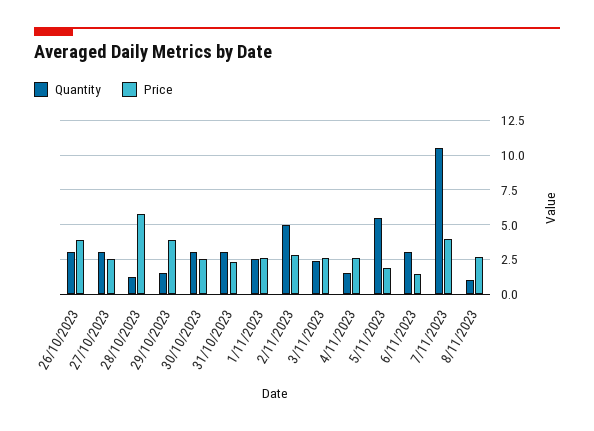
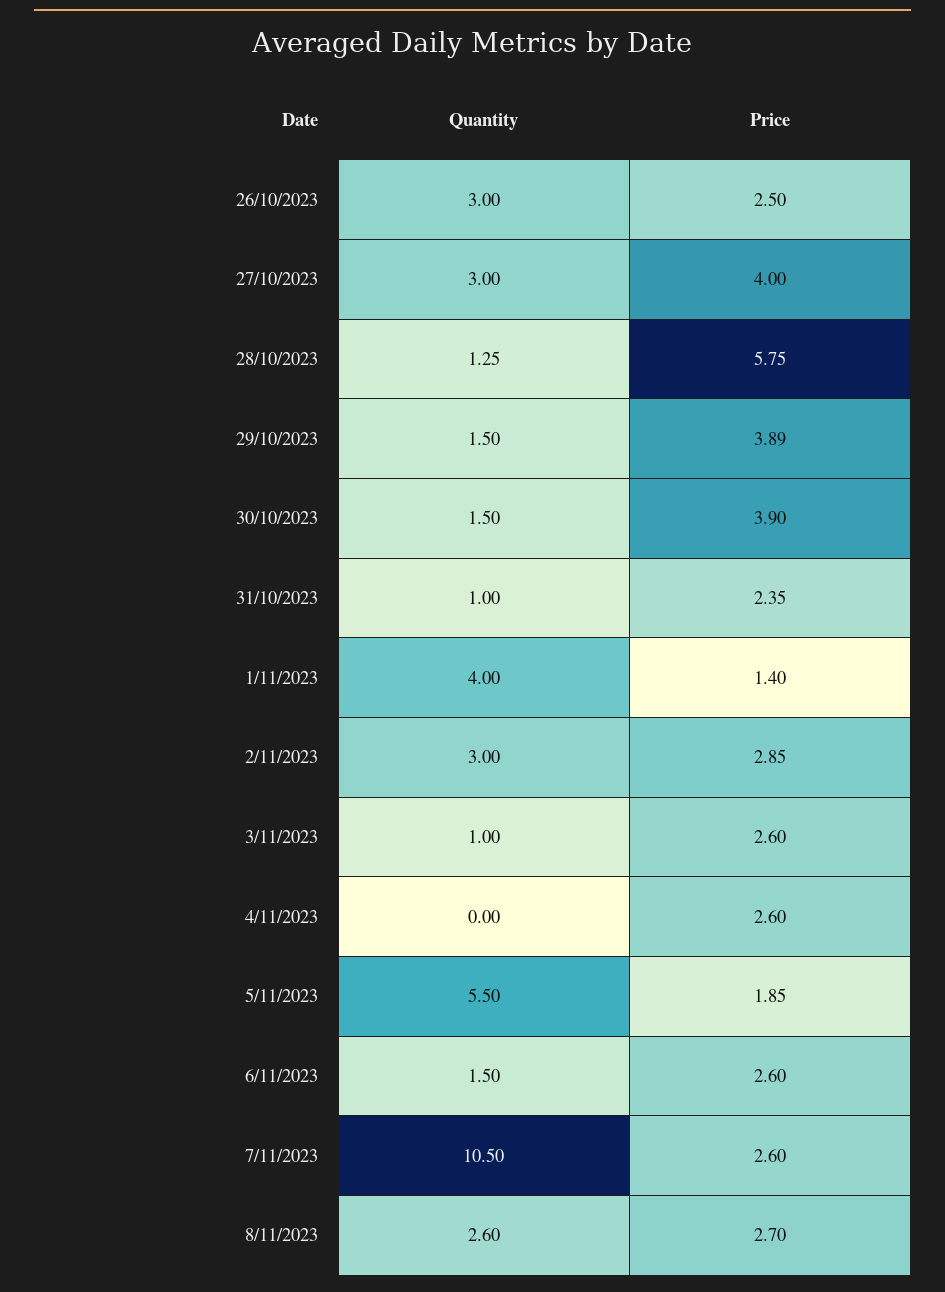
Price, 26/10/2023: 4 -> 2.5
Price, 27/10/2023: 2.5 -> 4
Quantity, 30/10/2023: 3 -> 1.5
Price, 30/10/2023: 2.5 -> 3.9
Quantity, 31/10/2023: 3 -> 1
Quantity, 1/11/2023: 2.5 -> 4
Price, 1/11/2023: 2.5 -> 1.4
Quantity, 2/11/2023: 5 -> 3
Quantity, 3/11/2023: 2.5 -> 1
Quantity, 4/11/2023: 1.5 -> 0
Quantity, 6/11/2023: 3 -> 1.5
Price, 6/11/2023: 1.5 -> 2.6
Price, 7/11/2023: 4 -> 2.6
Quantity, 8/11/2023: 1 -> 2.6

